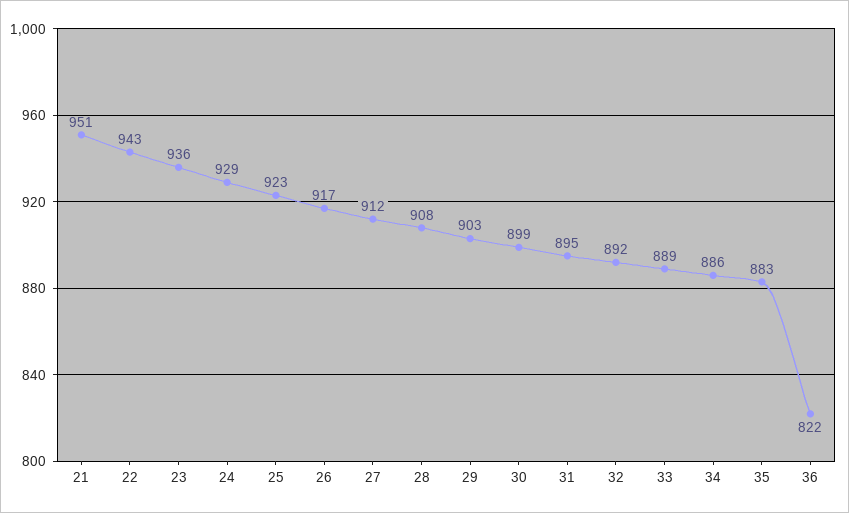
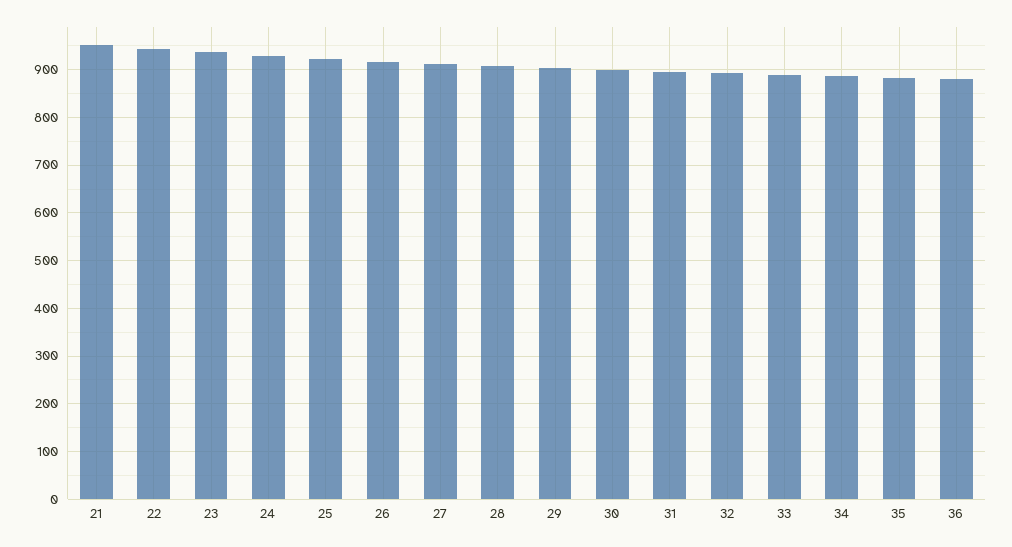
36: 822 -> 880

